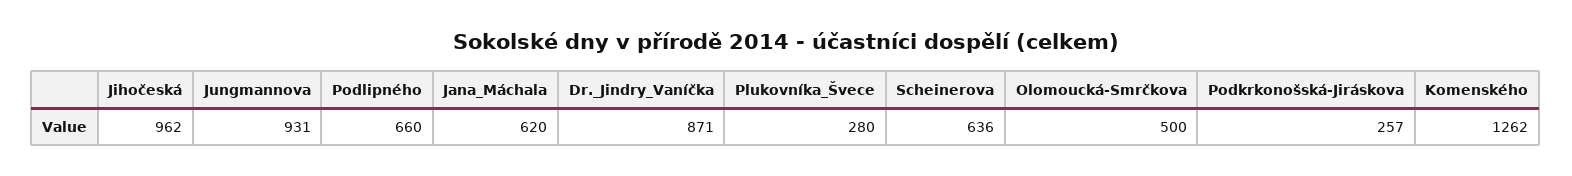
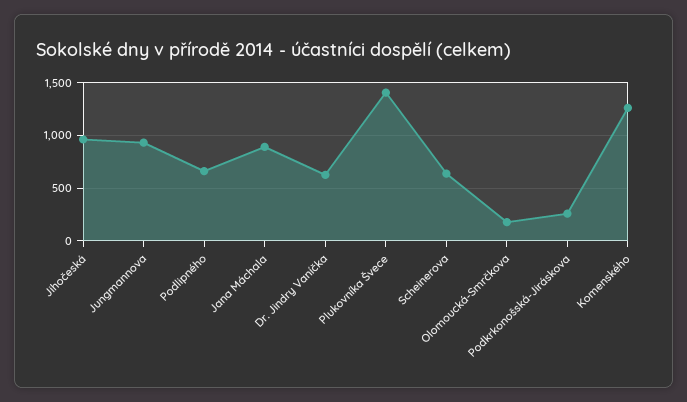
Jana_Máchala: 620 -> 900
Dr._Jindry_Vaníčka: 871 -> 600
Plukovníka_Švece: 280 -> 1400
Olomoucká-Smrčkova: 500 -> 200

